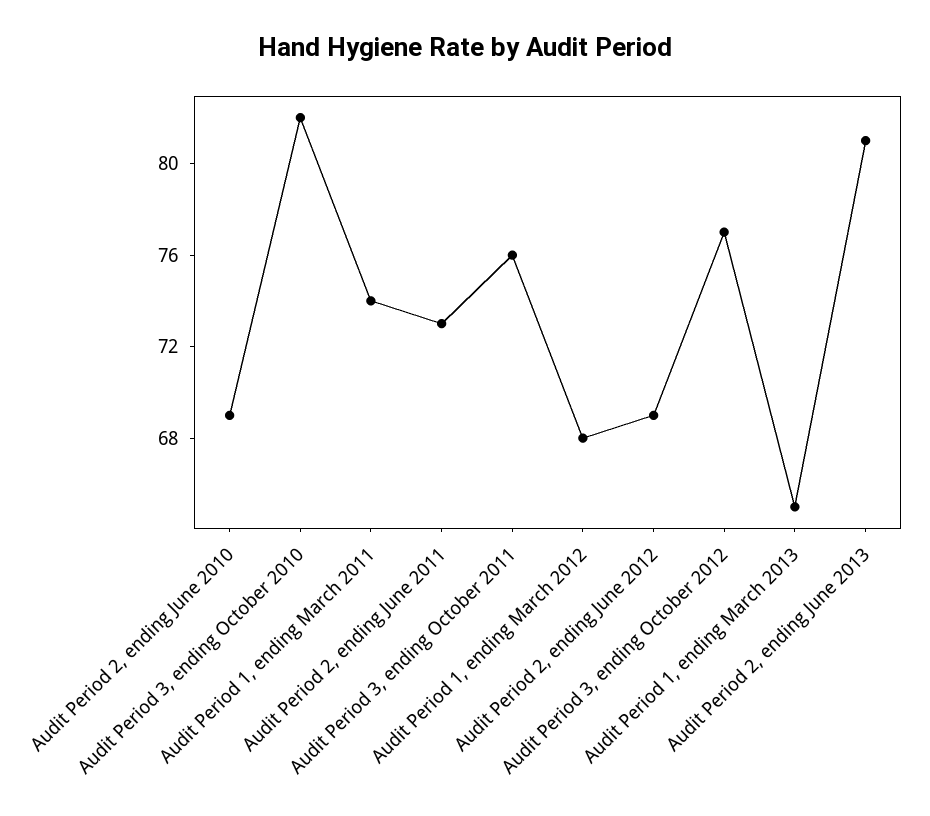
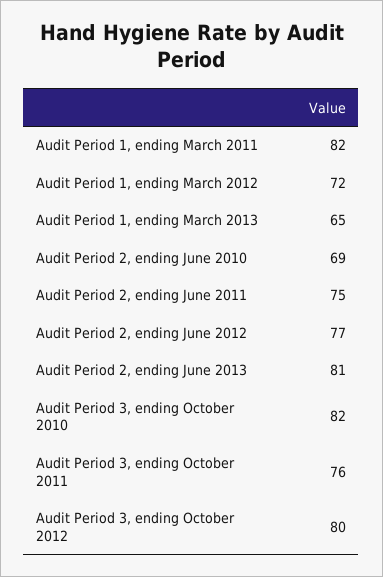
Audit Period 1, ending March 2011: 74 -> 82
Audit Period 2, ending June 2011: 73 -> 75
Audit Period 1, ending March 2012: 68 -> 72
Audit Period 2, ending June 2012: 69 -> 77
Audit Period 3, ending October 2012: 77 -> 80

